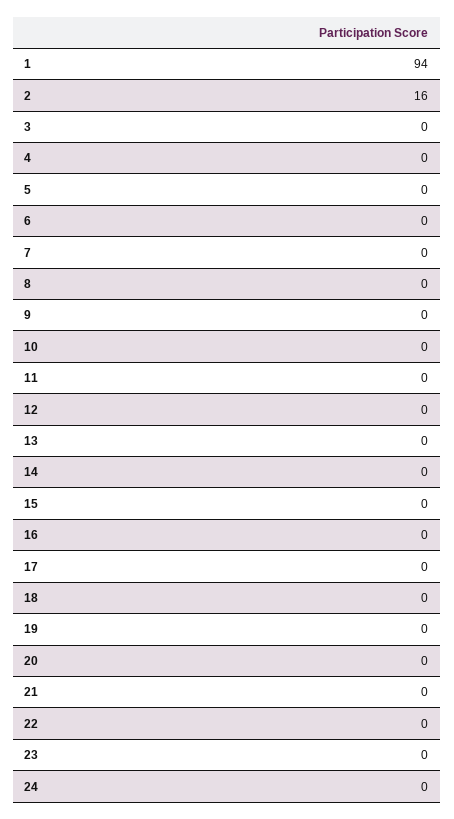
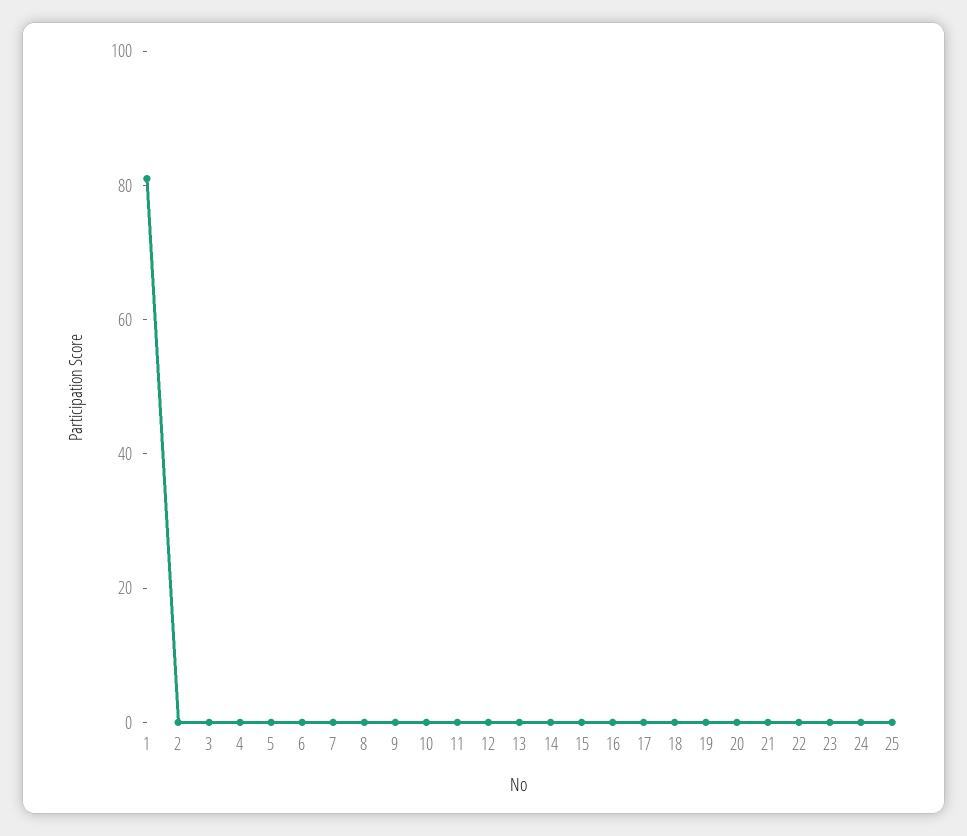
1: 94 -> 80
2: 16 -> 0
25: none -> 0

